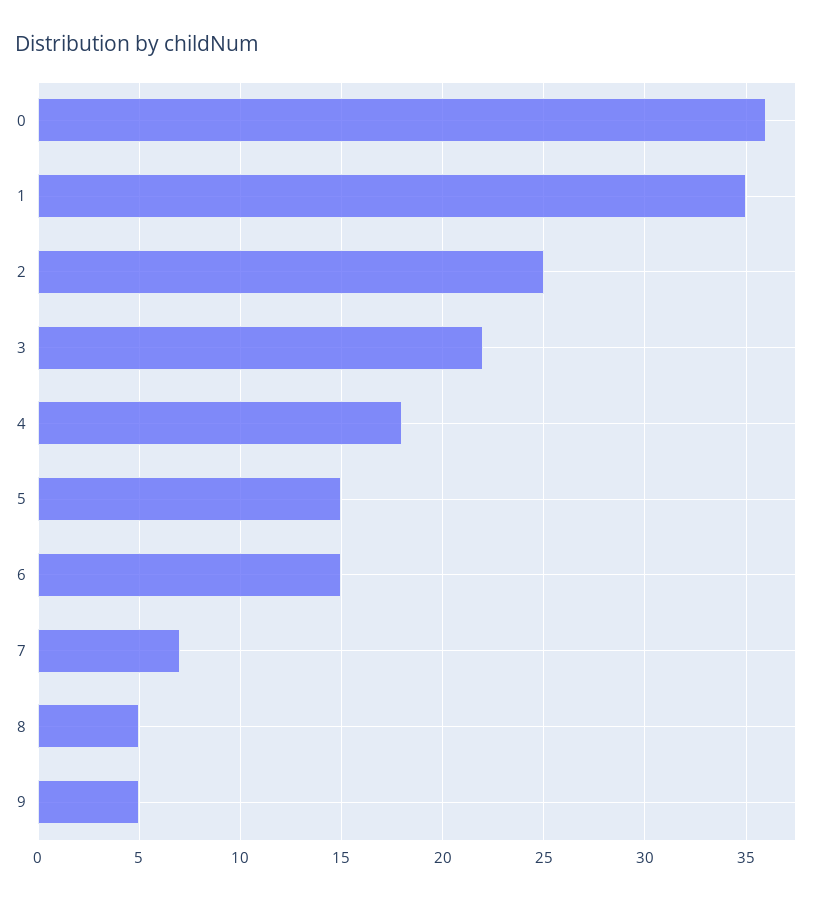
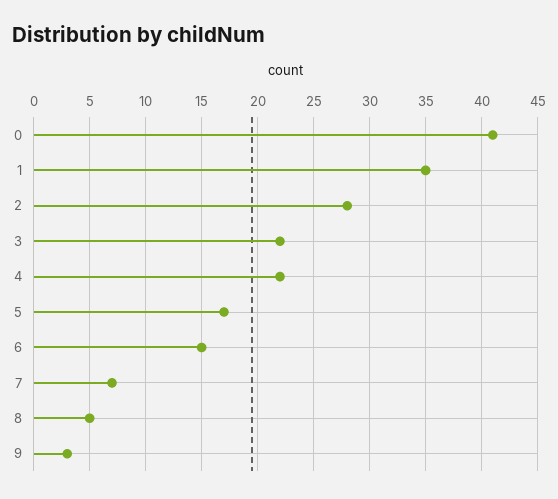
0: 36 -> 41
2: 25 -> 28
4: 18 -> 22
5: 15 -> 17
9: 5 -> 3

